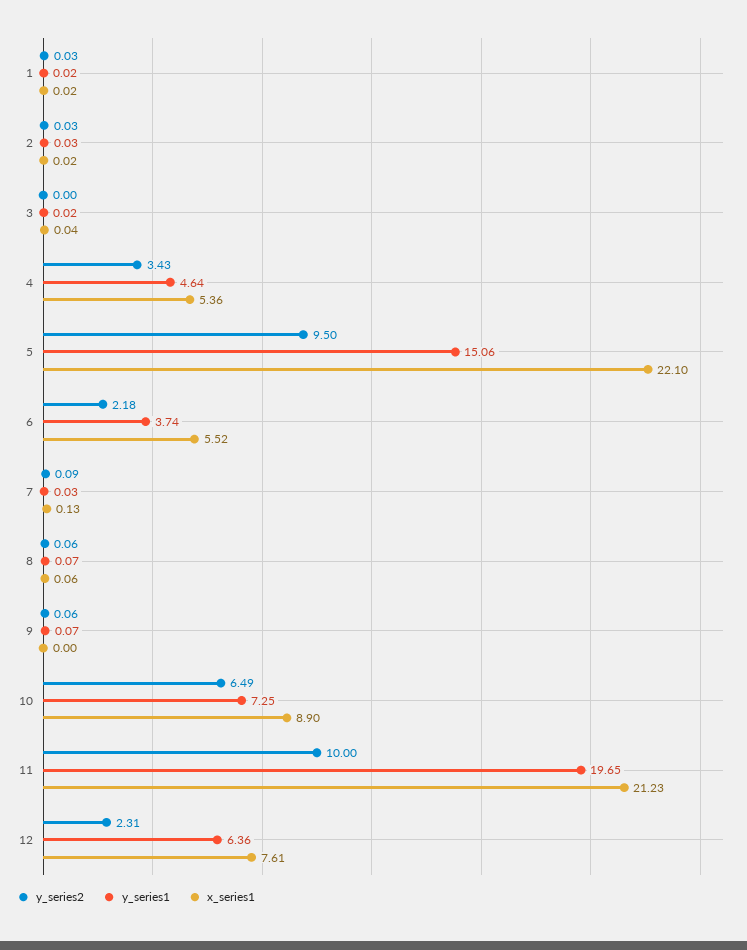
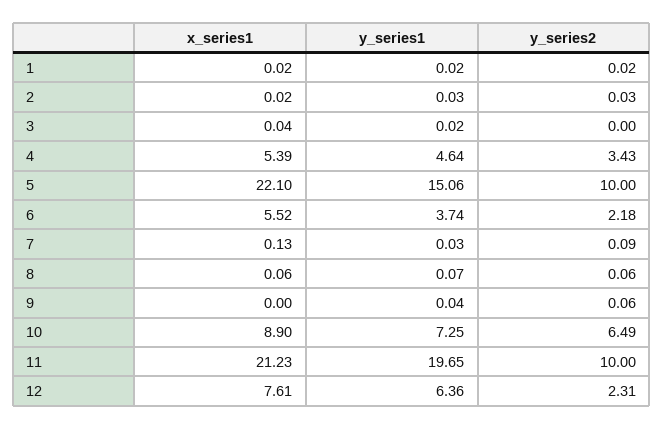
y_series2, 1: 0.03 -> 0.02
x_series1, 4: 5.36 -> 5.39
y_series2, 5: 9.5 -> 10
y_series1, 9: 0.07 -> 0.04

